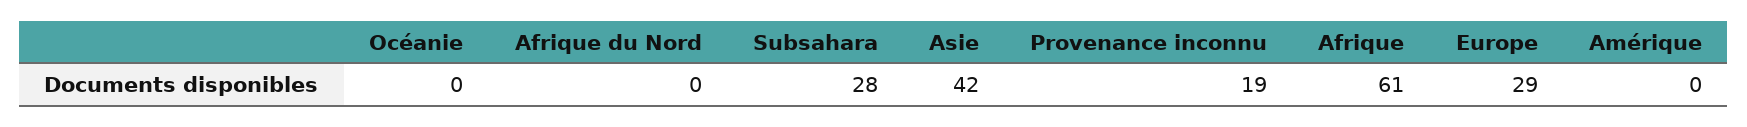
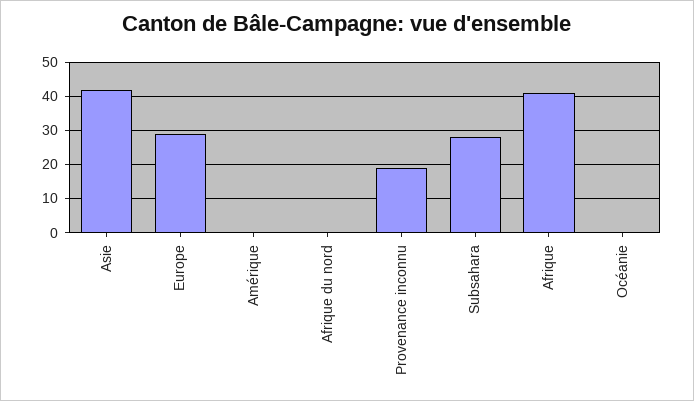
Afrique: 61 -> 40

